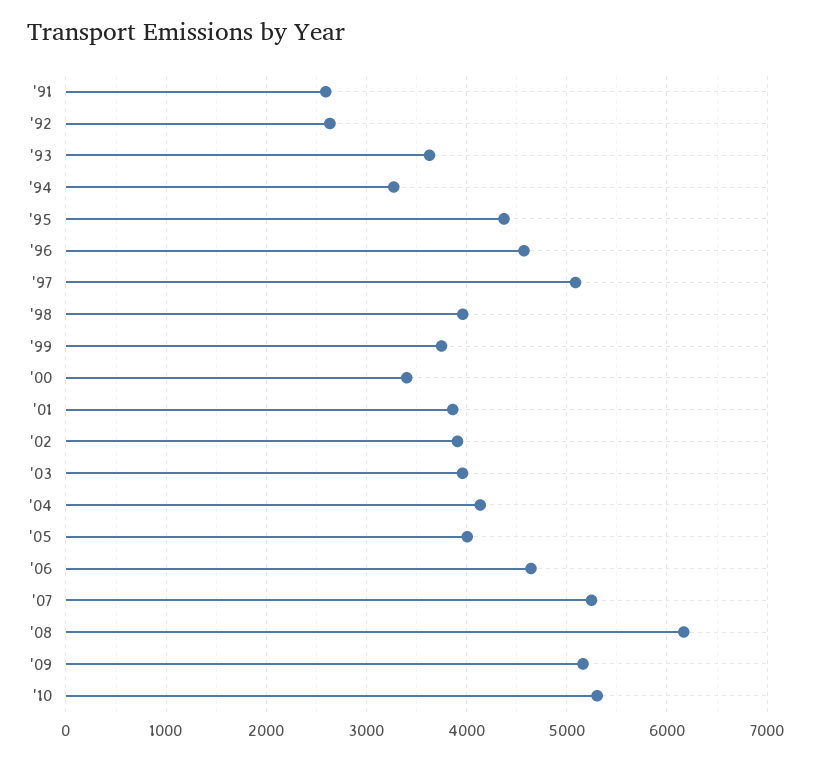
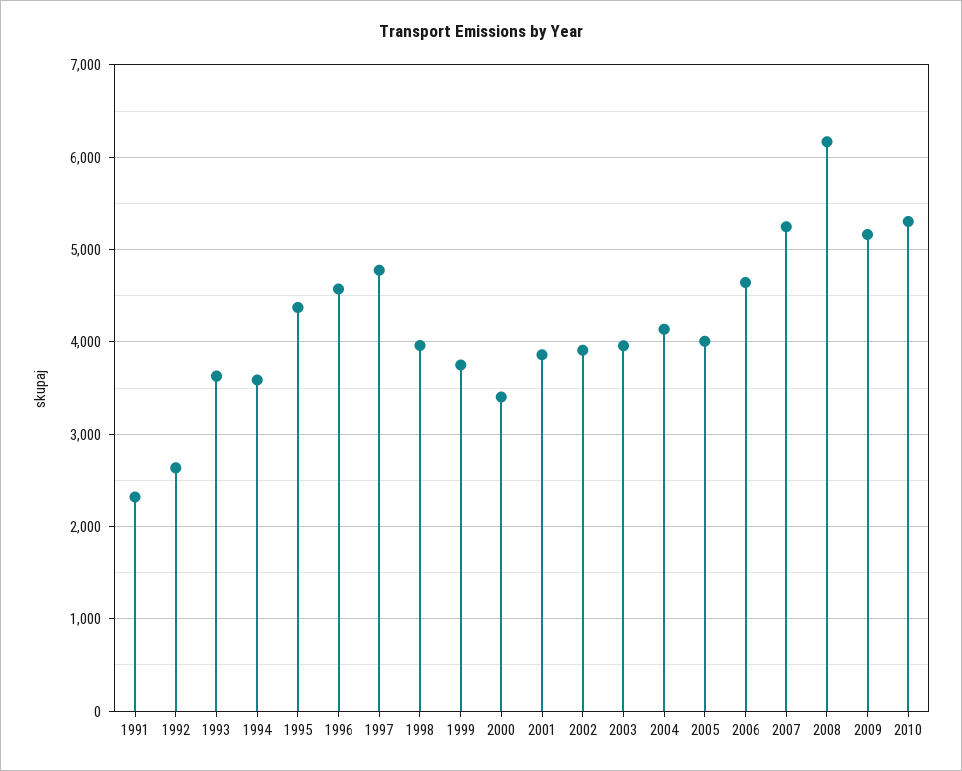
'91: 2600 -> 2300
'94: 3300 -> 3600
'97: 5100 -> 4800

